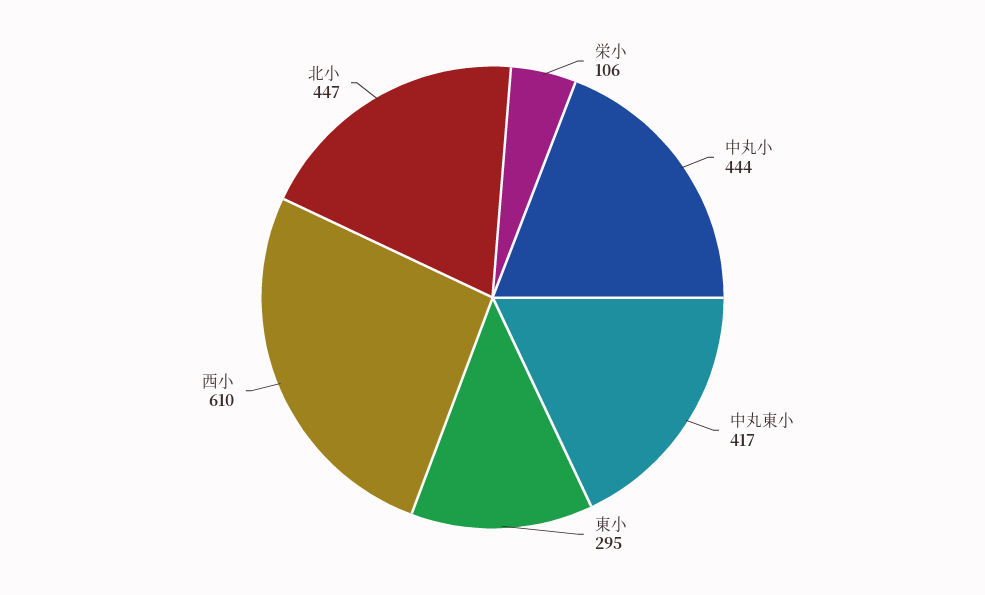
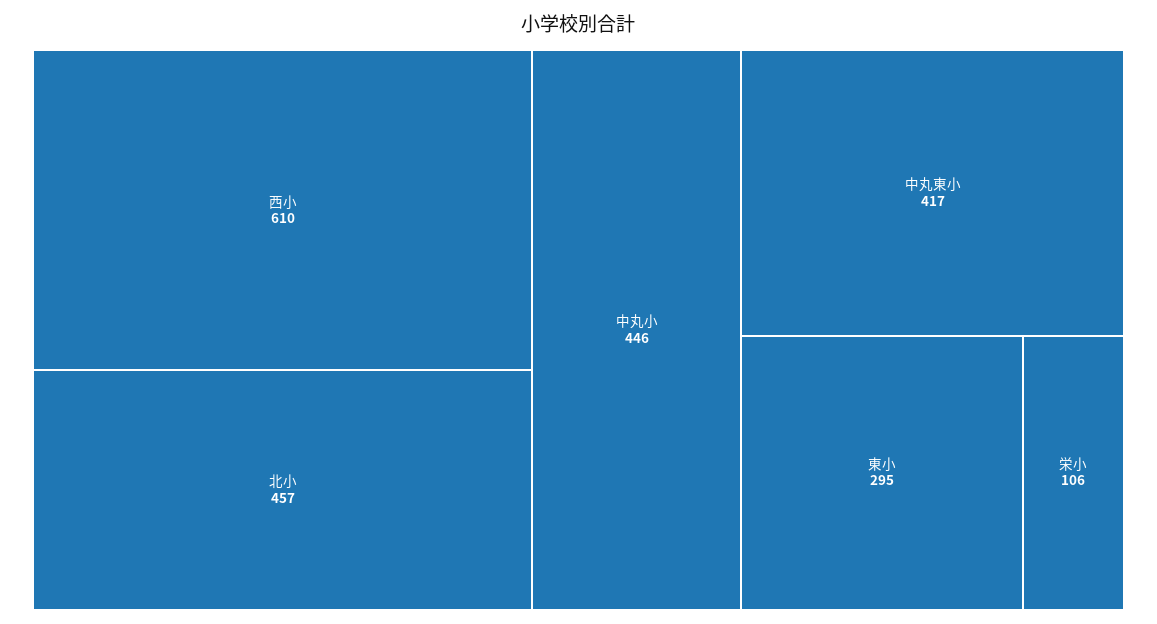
中丸小: 444 -> 446
北小: 447 -> 457

